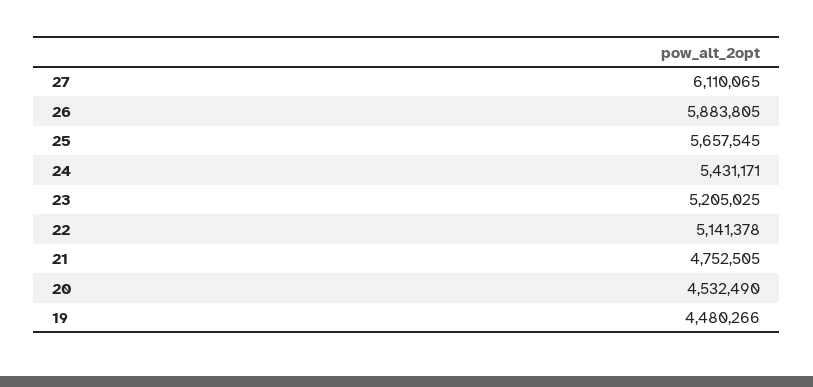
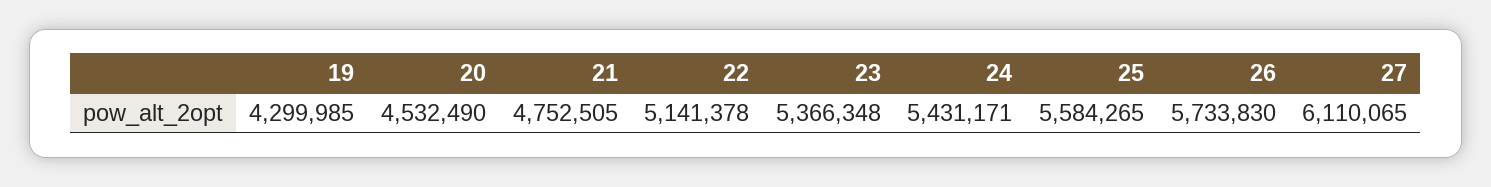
26: 5883805 -> 5733830
25: 5657545 -> 5584265
23: 5205025 -> 5366348
19: 4480266 -> 4299985

